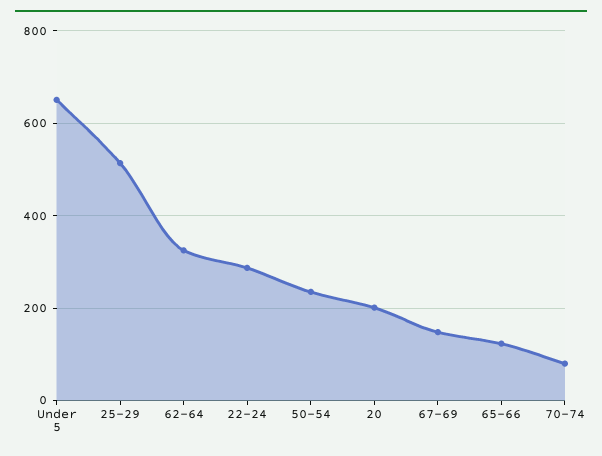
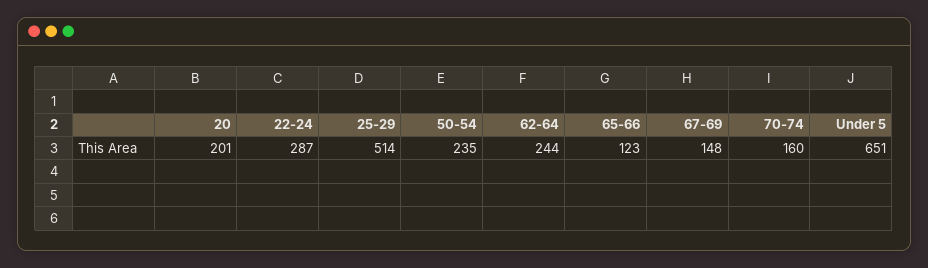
62-64: 320 -> 244
70-74: 80 -> 160

